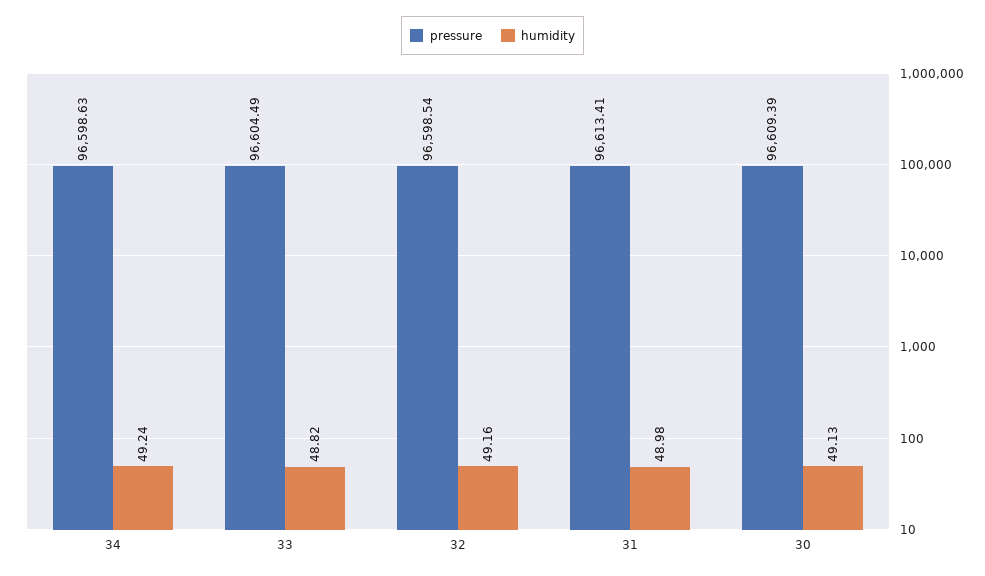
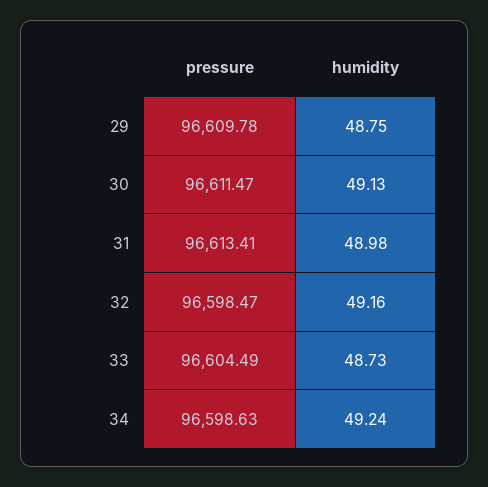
humidity, 33: 48.82 -> 48.73
pressure, 32: 96598.54 -> 96598.47
pressure, 30: 96609.39 -> 96611.47
pressure, 29: none -> 96609.78
humidity, 29: none -> 48.75

